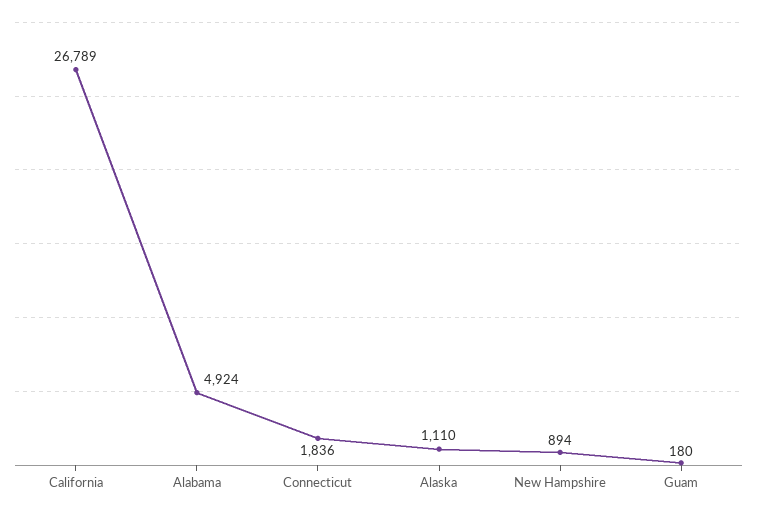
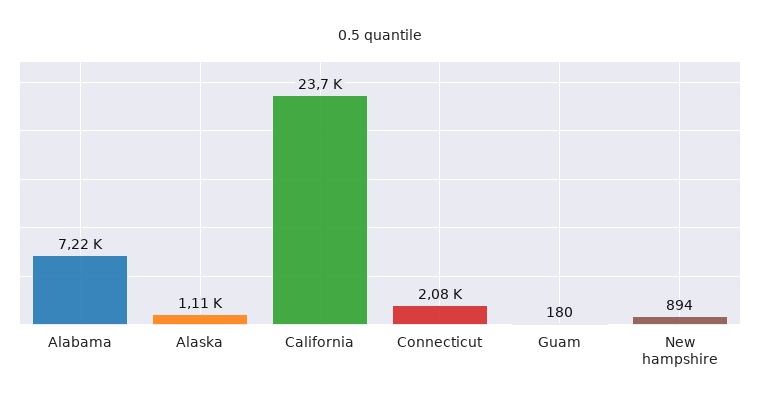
California: 26789 -> 23700
Alabama: 4924 -> 7220
Connecticut: 1836 -> 2080

